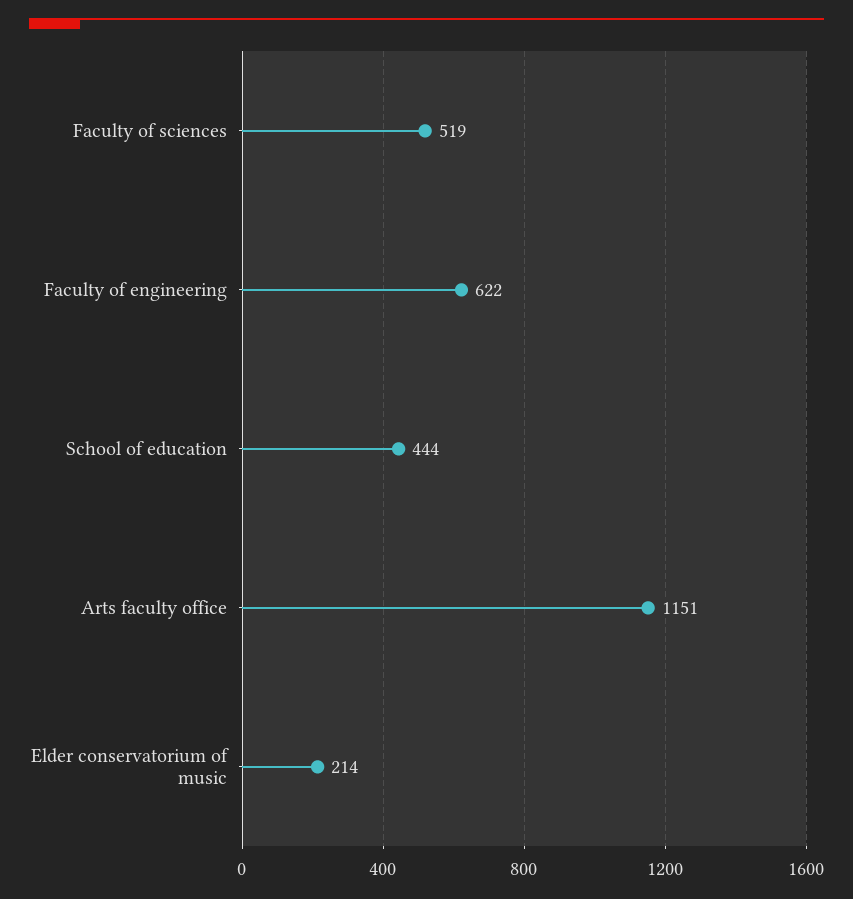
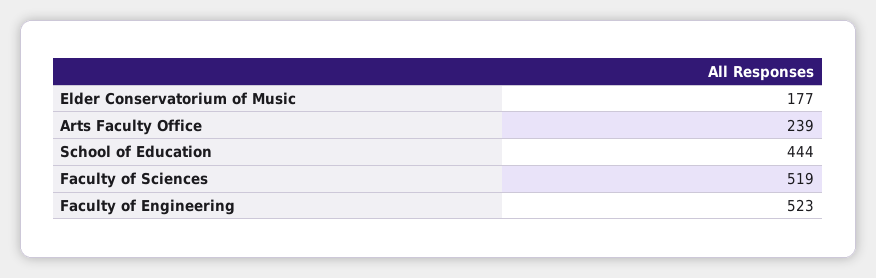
Faculty of engineering: 622 -> 523
Arts faculty office: 1151 -> 239
Elder conservatorium of music: 214 -> 177

